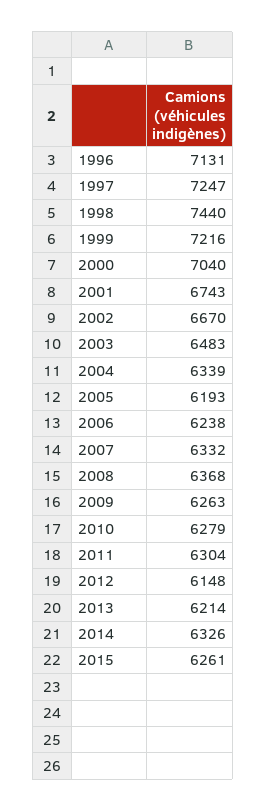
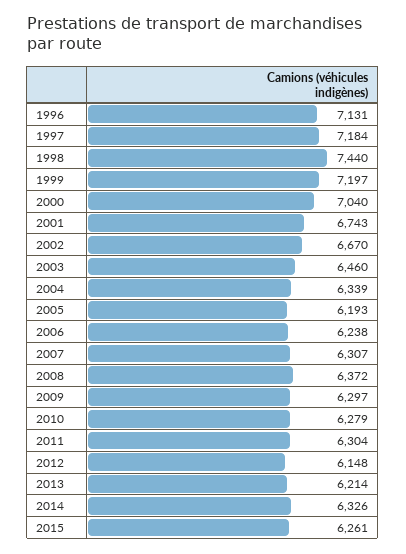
1997: 7247 -> 7184
1999: 7216 -> 7197
2003: 6483 -> 6460
2007: 6332 -> 6307
2008: 6368 -> 6372
2009: 6263 -> 6297

